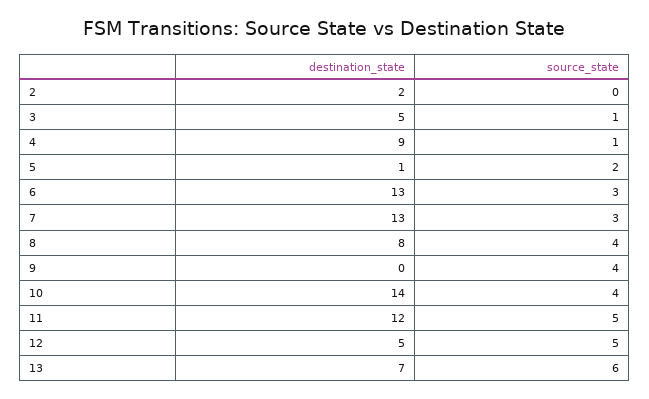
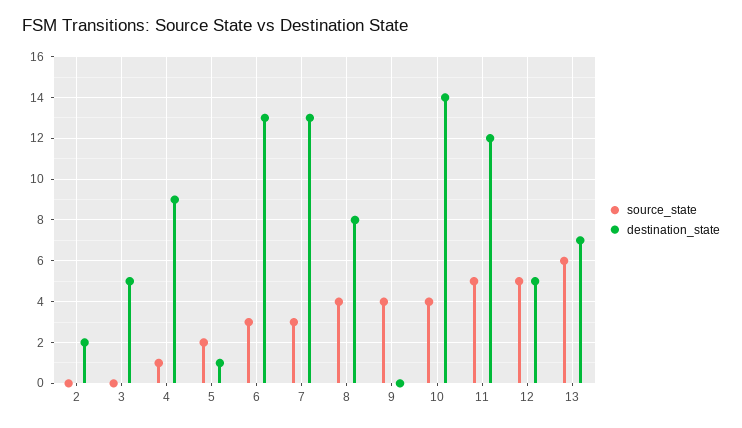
source_state, 3: 1 -> 0

